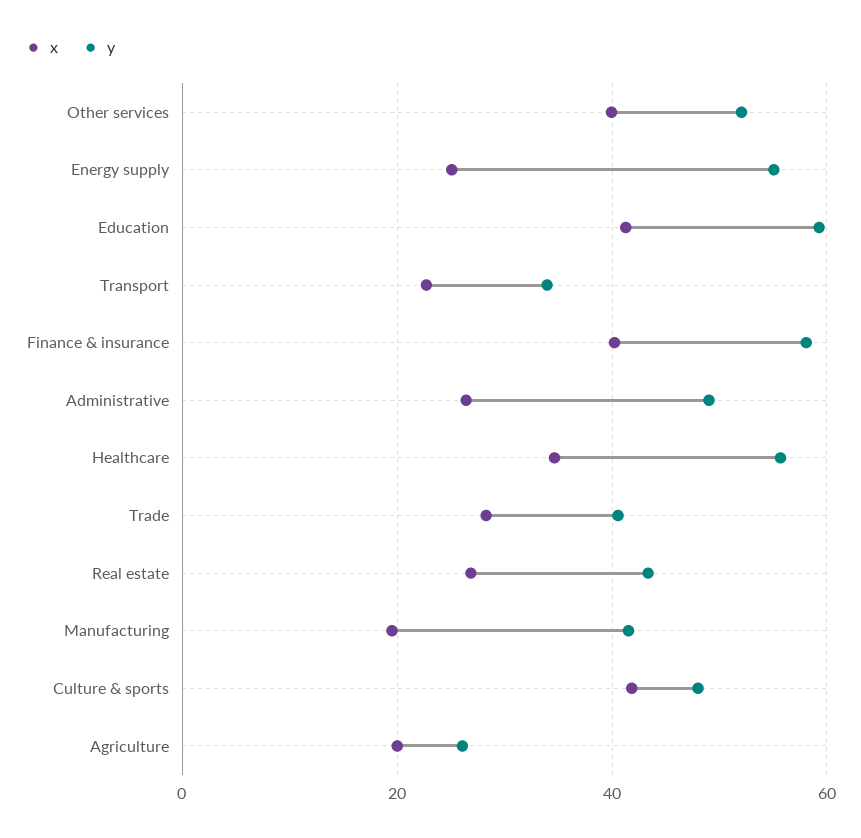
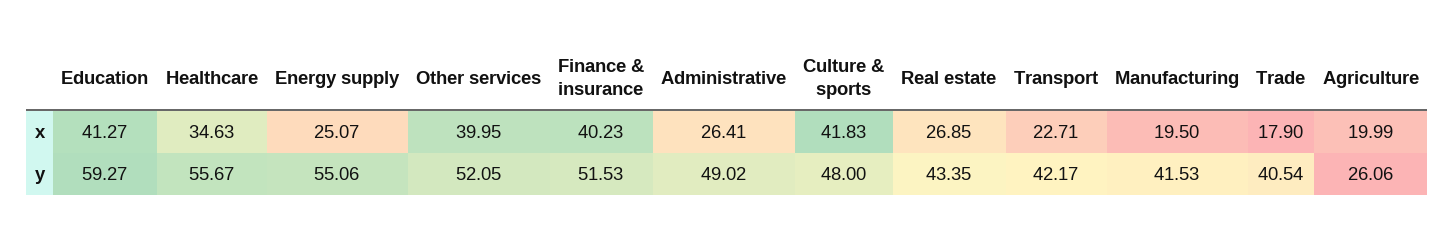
y, Transport: 34 -> 42.17
y, Finance & insurance: 58 -> 51.53
x, Trade: 28 -> 17.9

